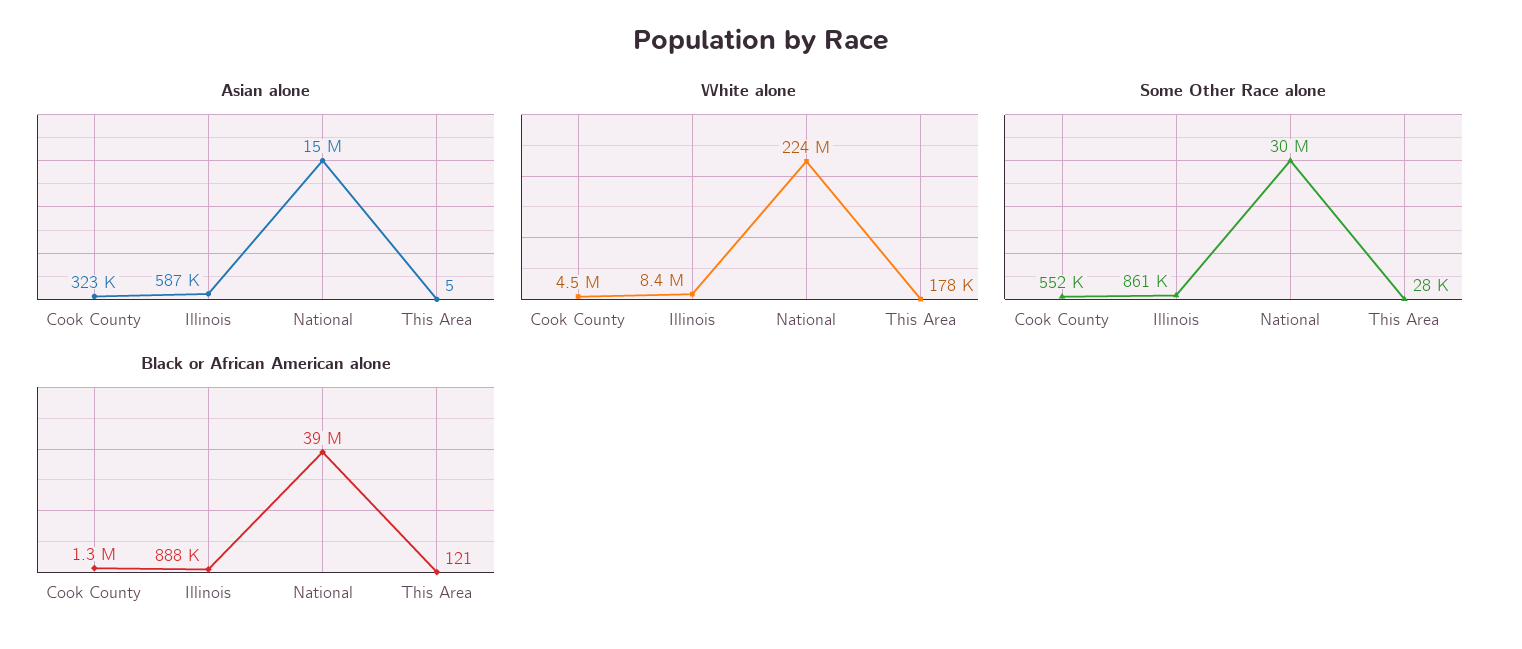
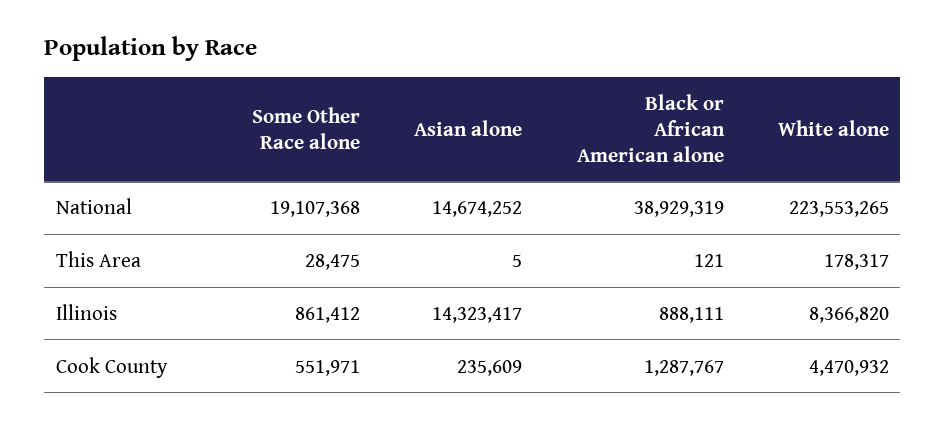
Asian alone, Cook County: 323000 -> 235609
Asian alone, Illinois: 587000 -> 14323417
Some Other Race alone, National: 30000000 -> 19107368

